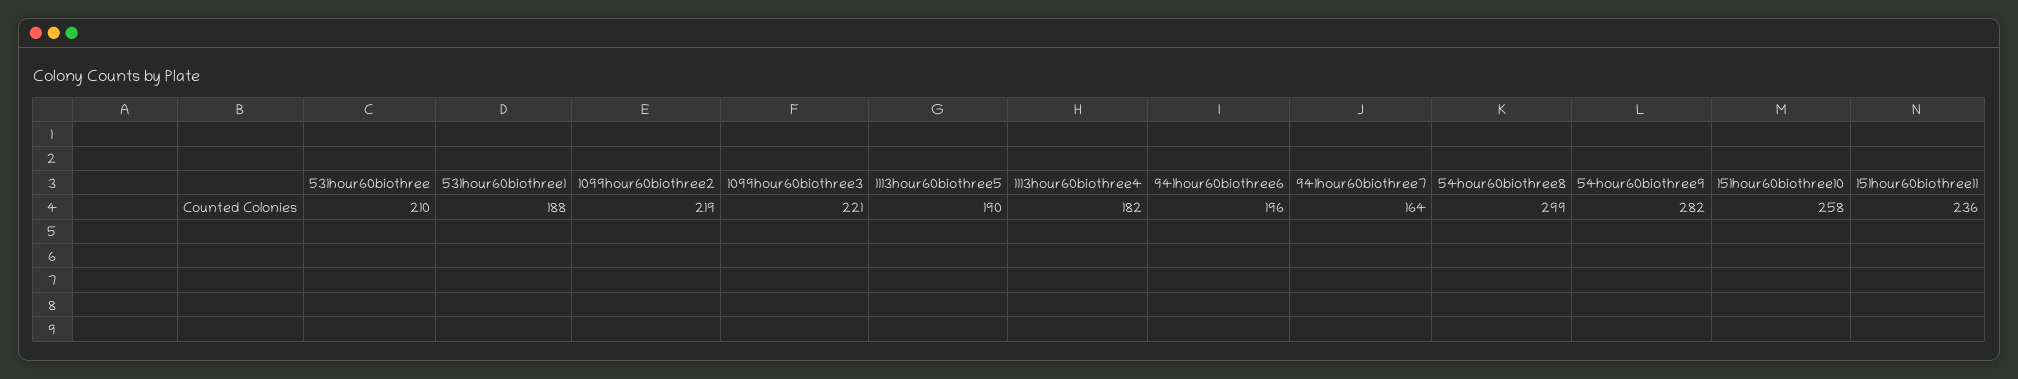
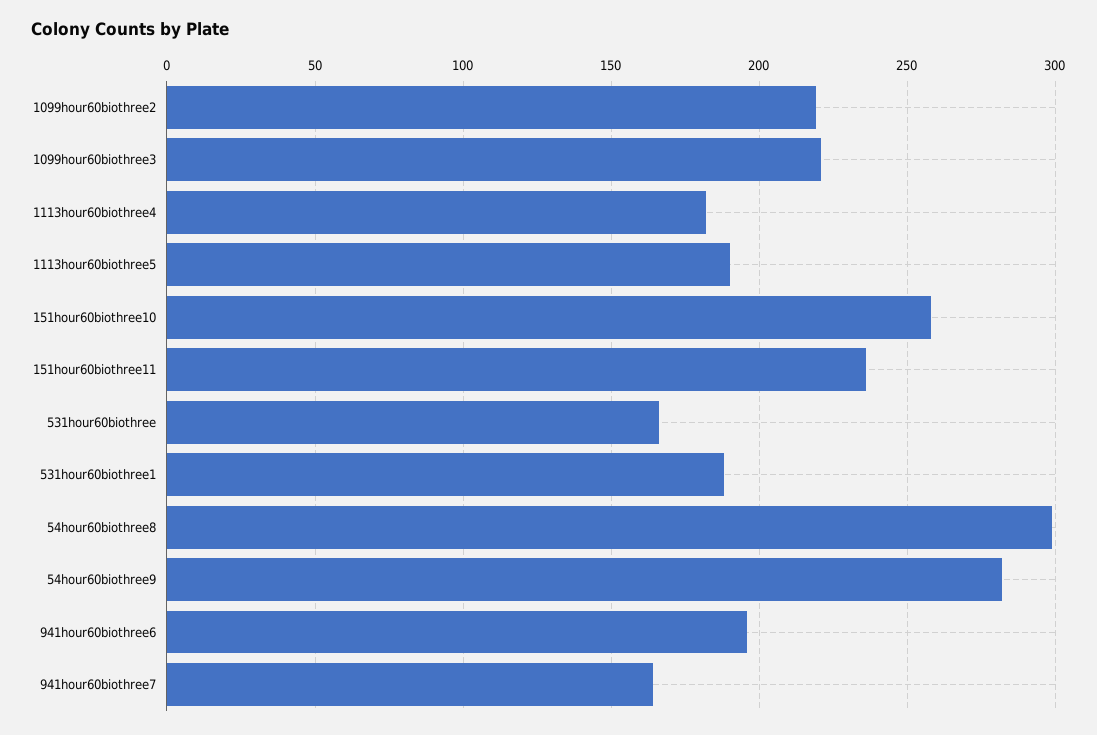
531hour60biothree: 210 -> 165

